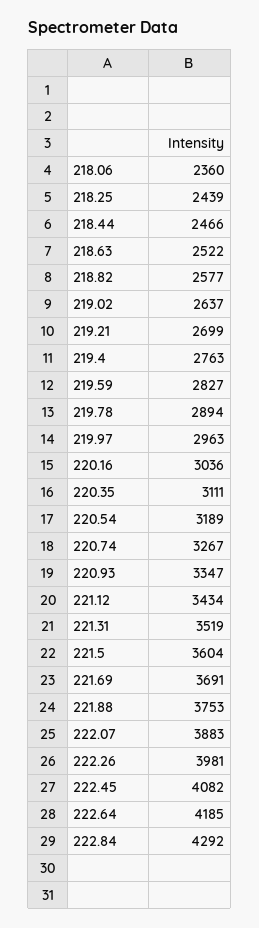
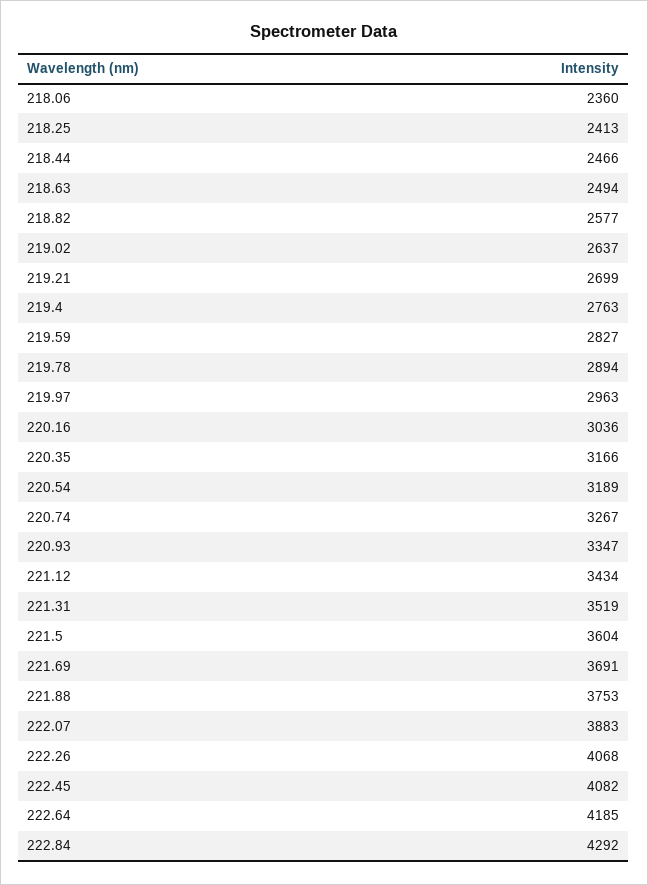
218.25: 2439 -> 2413
218.63: 2522 -> 2494
220.35: 3111 -> 3166
222.26: 3981 -> 4068

